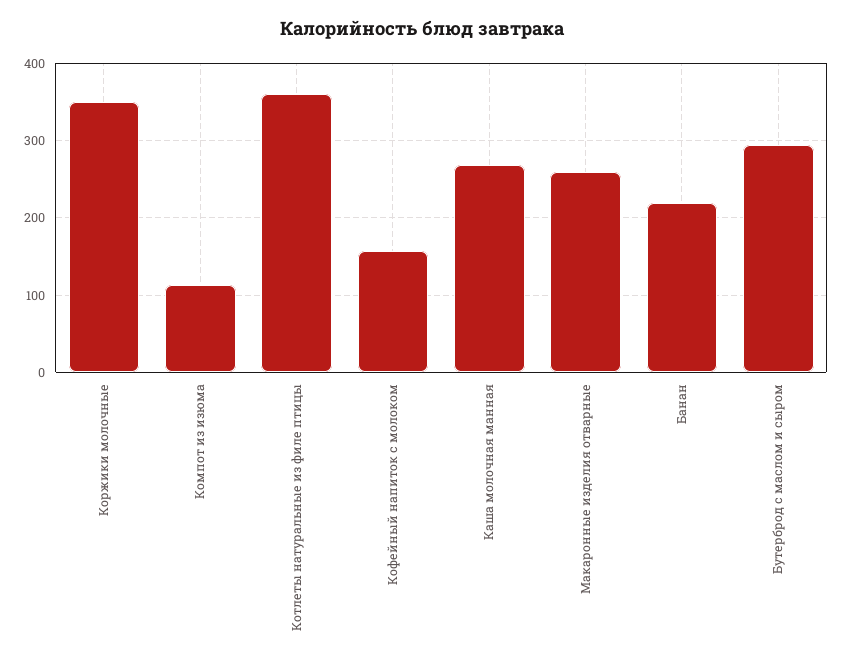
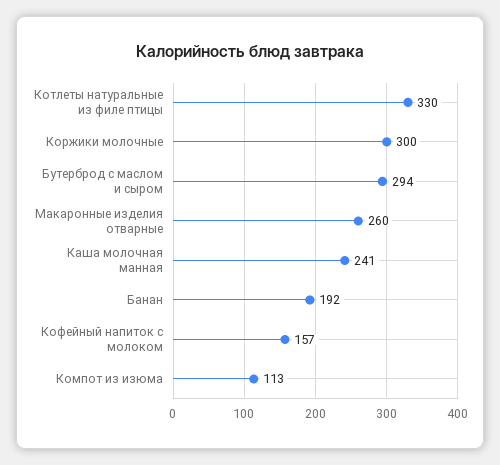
Коржики молочные: 350 -> 300
Котлеты натуральные из филе птицы: 360 -> 330
Каша молочная манная: 270 -> 241
Банан: 220 -> 192

